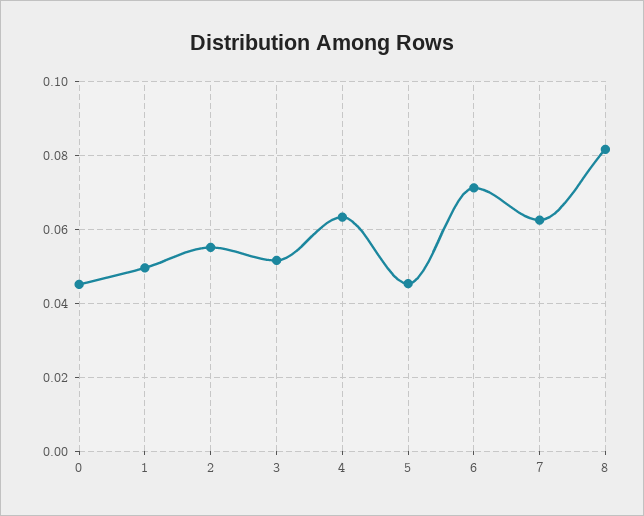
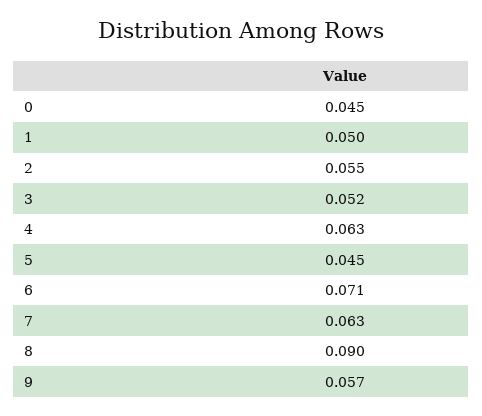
8: 0.082 -> 0.09
9: none -> 0.057

